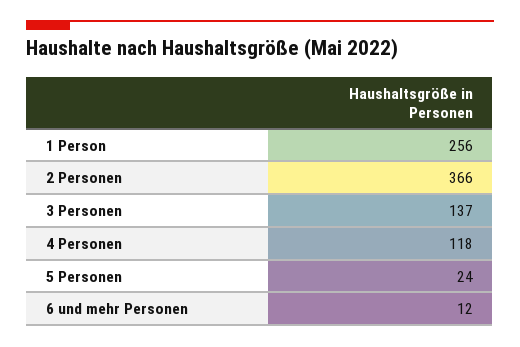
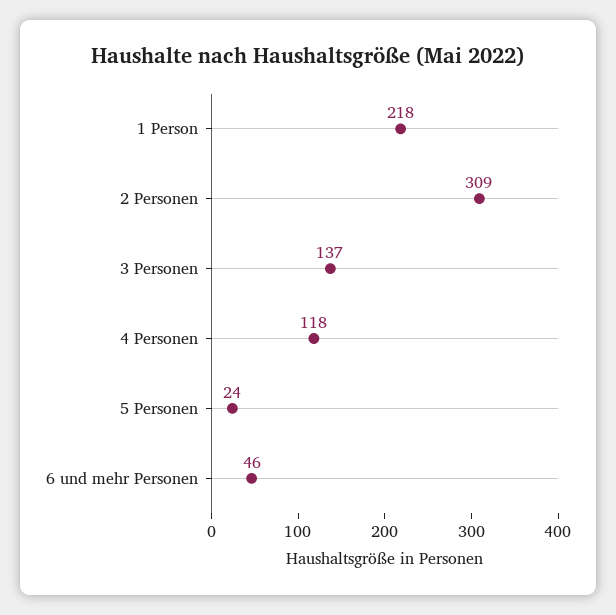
1 Person: 256 -> 218
2 Personen: 366 -> 309
6 und mehr Personen: 12 -> 46

